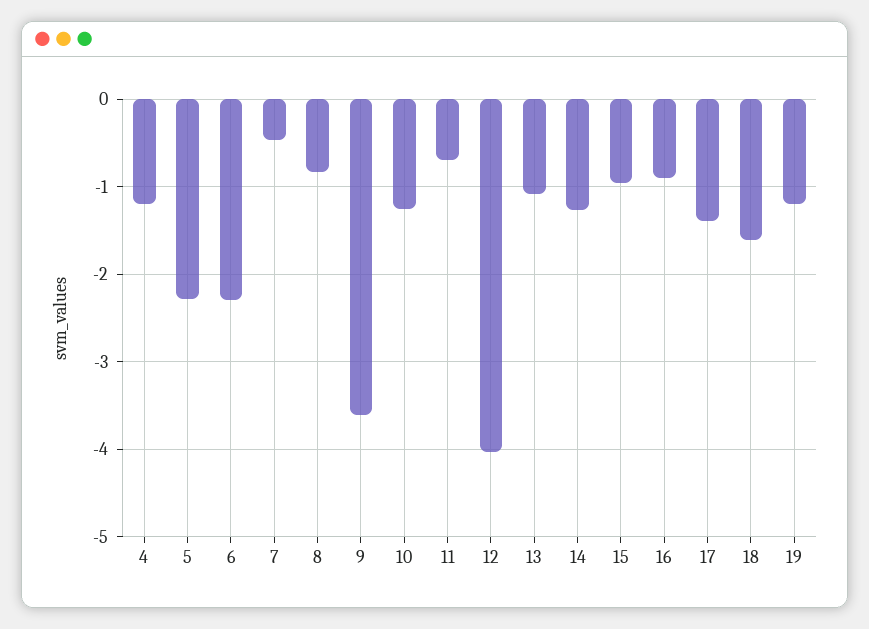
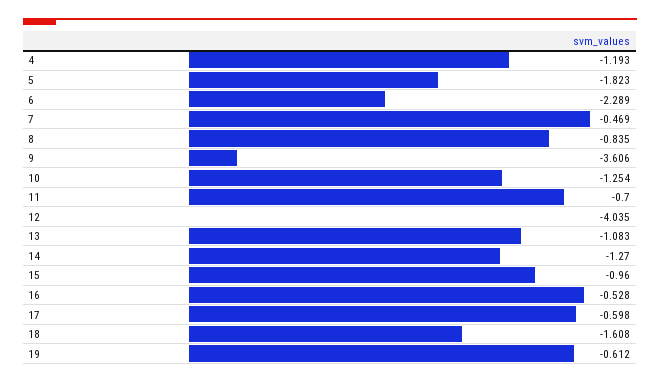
5: -2.3 -> -1.823
16: -0.9 -> -0.528
17: -1.4 -> -0.598
19: -1.2 -> -0.612

